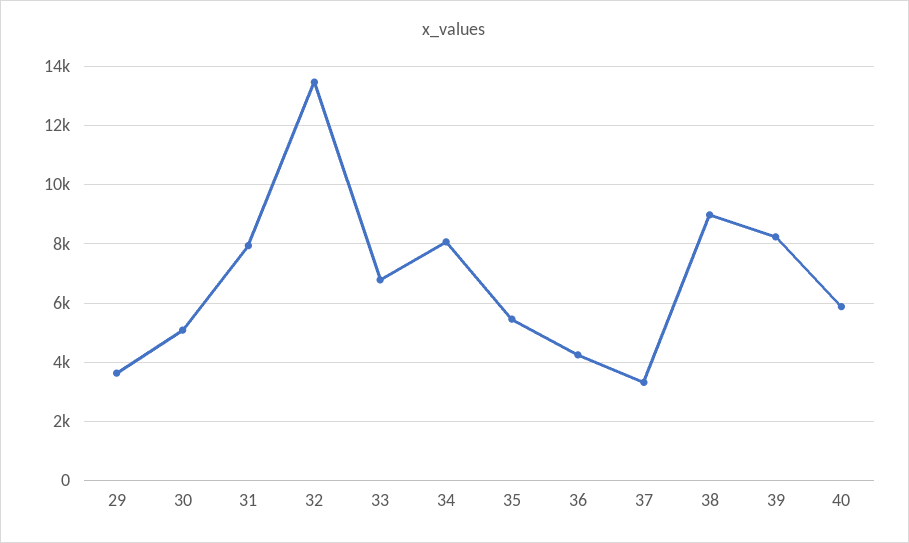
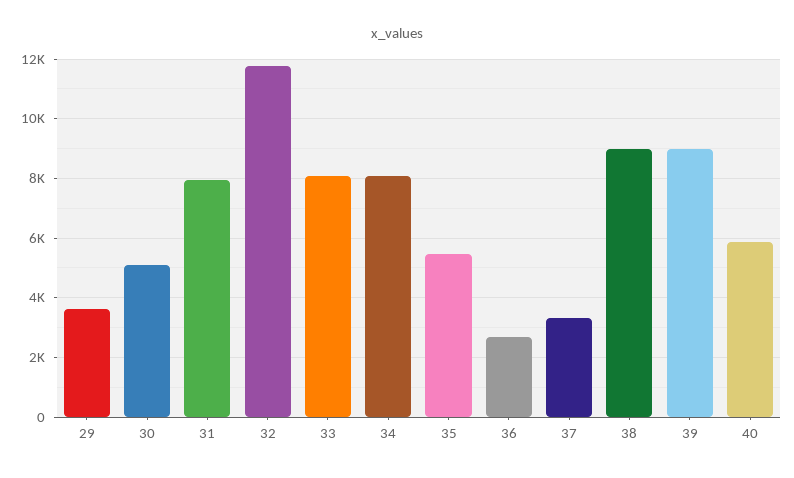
32: 13500 -> 11750
33: 6750 -> 8000
36: 4250 -> 2750
39: 8250 -> 9000

